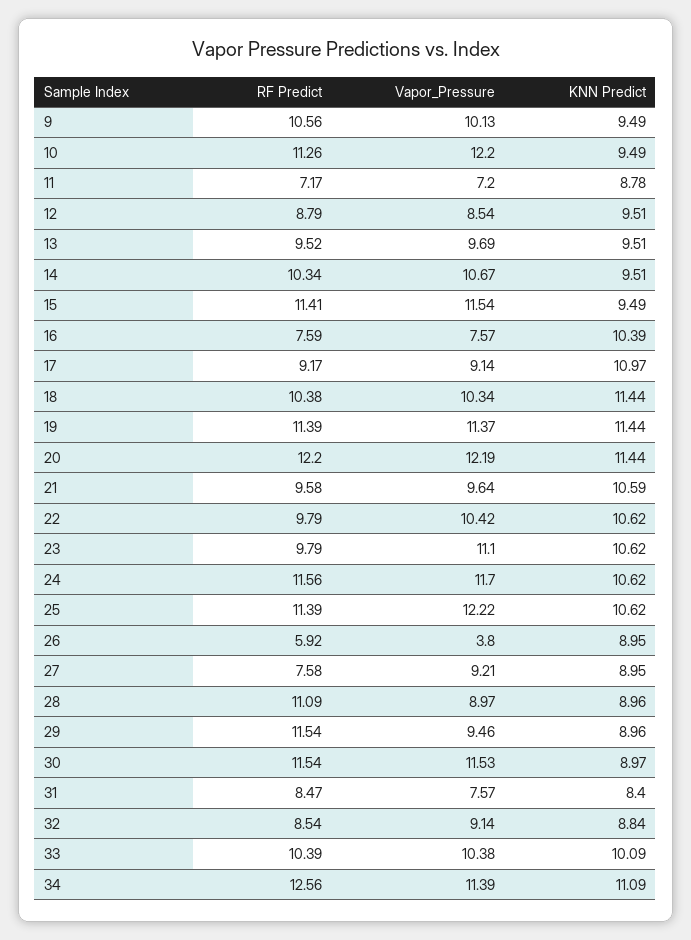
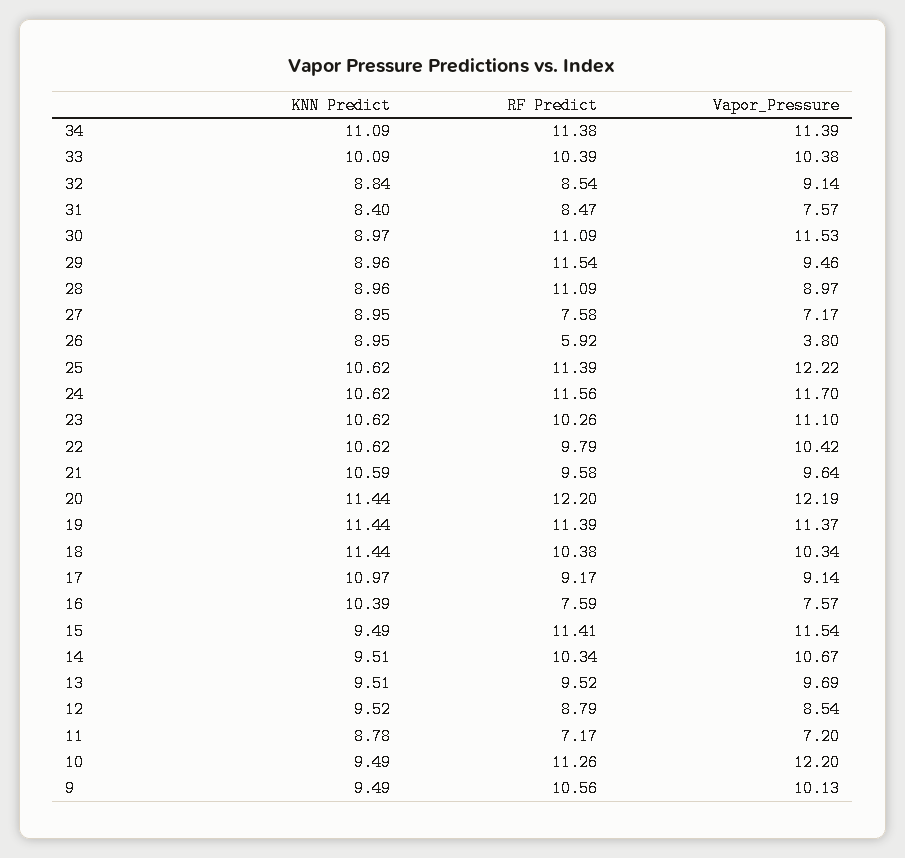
KNN Predict, 12: 9.51 -> 9.52
RF Predict, 23: 9.79 -> 10.26
Vapor_Pressure, 27: 9.21 -> 7.17
RF Predict, 30: 11.54 -> 11.09
RF Predict, 34: 12.56 -> 11.38

